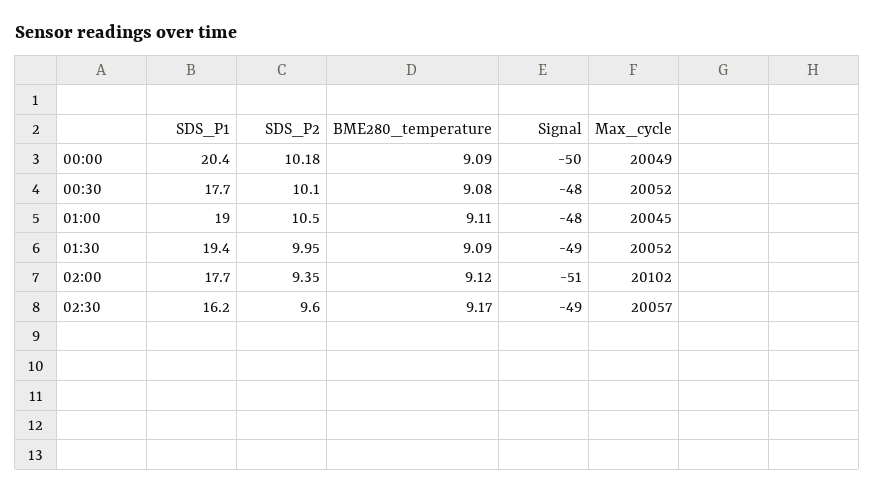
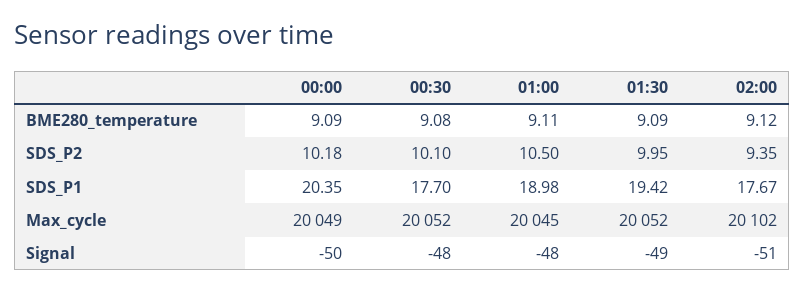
SDS_P1, 02:30: 16.2 -> none
SDS_P2, 02:30: 9.6 -> none
BME280_temperature, 02:30: 9.17 -> none
Signal, 02:30: -49 -> none
Max_cycle, 02:30: 20057 -> none

